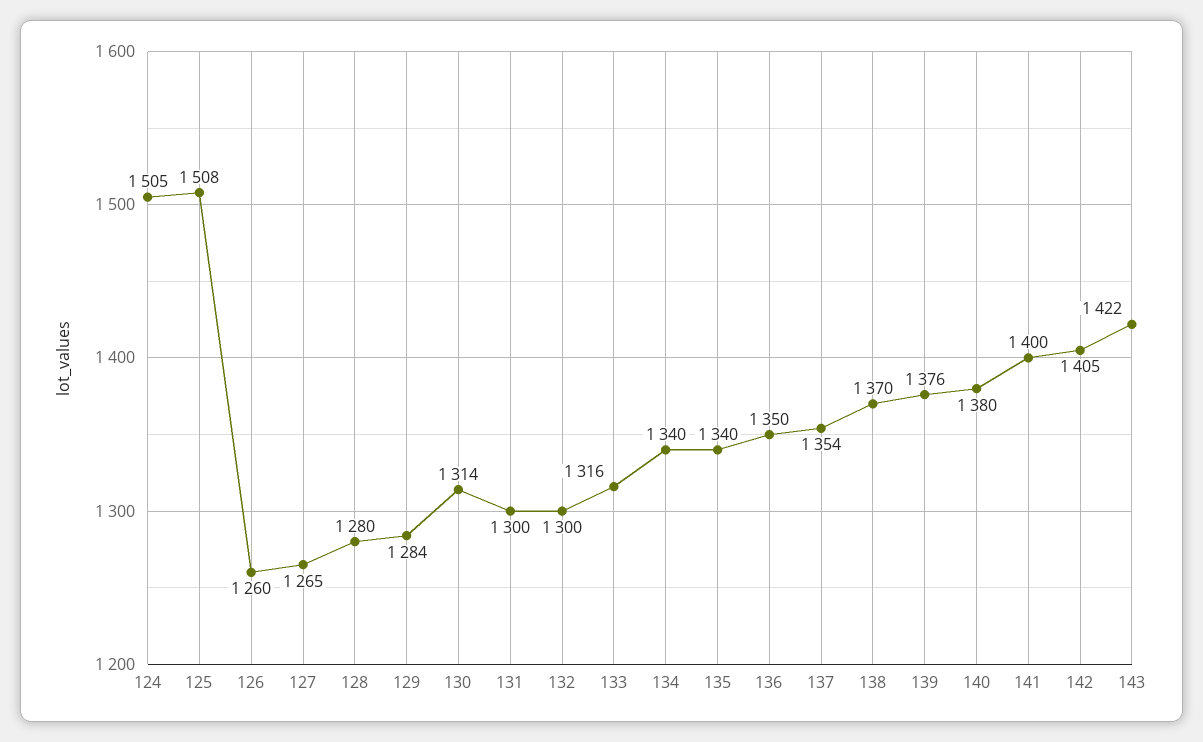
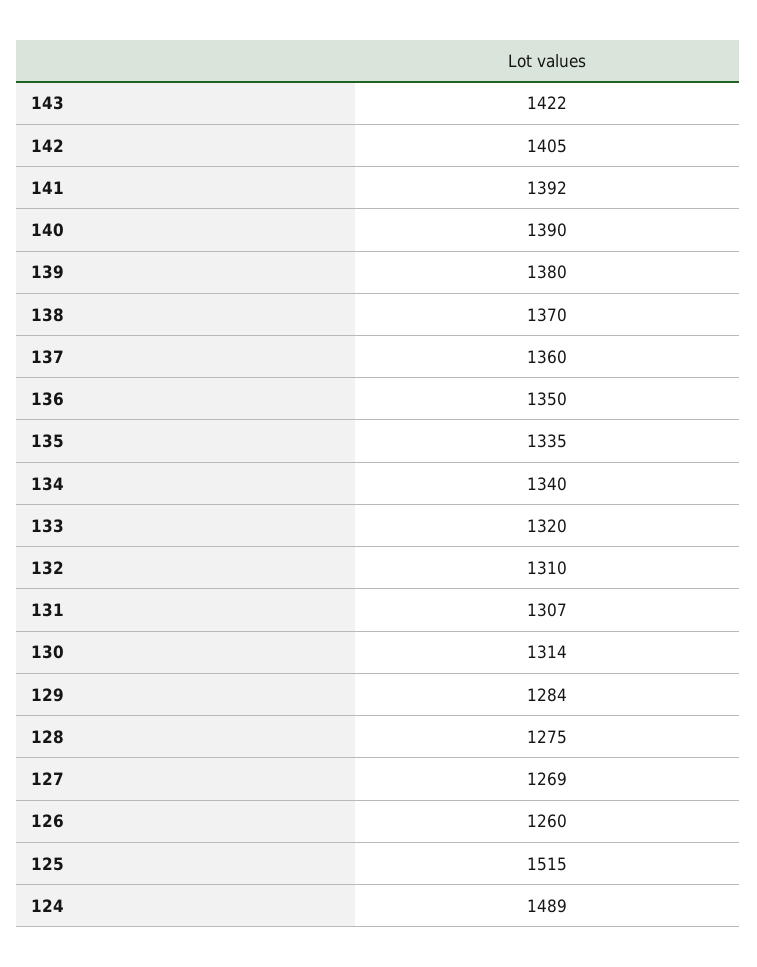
124: 1505 -> 1489
125: 1508 -> 1515
127: 1265 -> 1269
128: 1280 -> 1275
131: 1300 -> 1307
132: 1300 -> 1310
133: 1316 -> 1320
135: 1340 -> 1335
137: 1354 -> 1360
139: 1376 -> 1380
140: 1380 -> 1390
141: 1400 -> 1392

